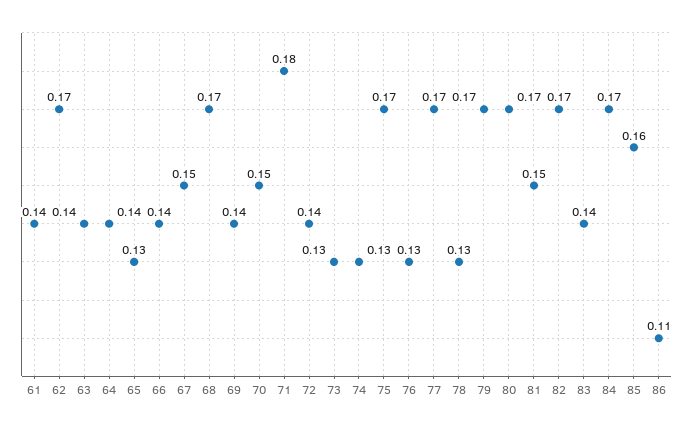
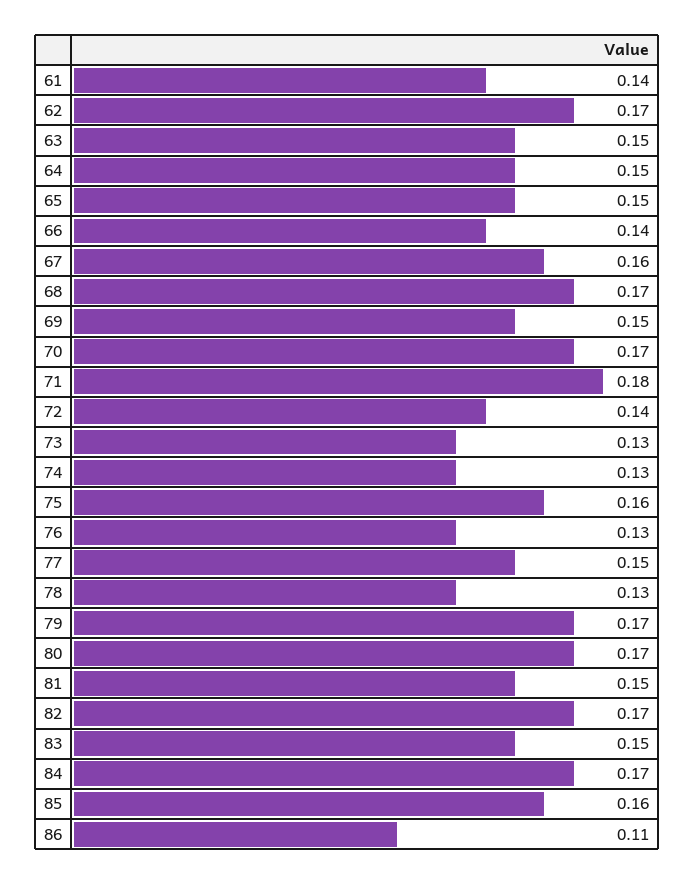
63: 0.14 -> 0.15
64: 0.14 -> 0.15
65: 0.13 -> 0.15
67: 0.15 -> 0.16
69: 0.14 -> 0.15
70: 0.15 -> 0.17
75: 0.17 -> 0.16
77: 0.17 -> 0.15
83: 0.14 -> 0.15

